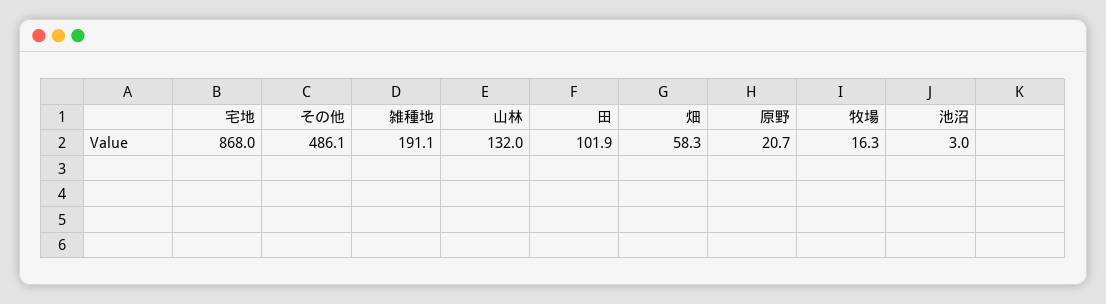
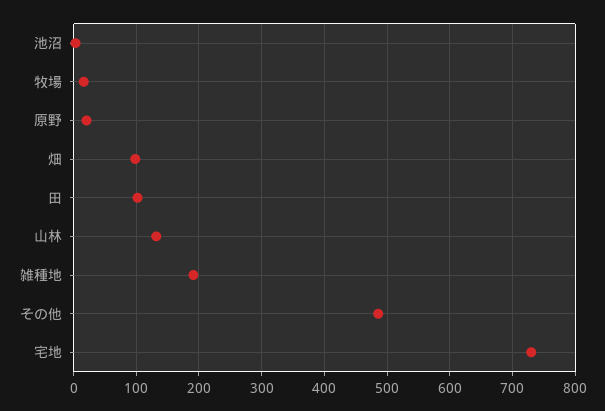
宅地: 868 -> 730
畑: 58.3 -> 100

